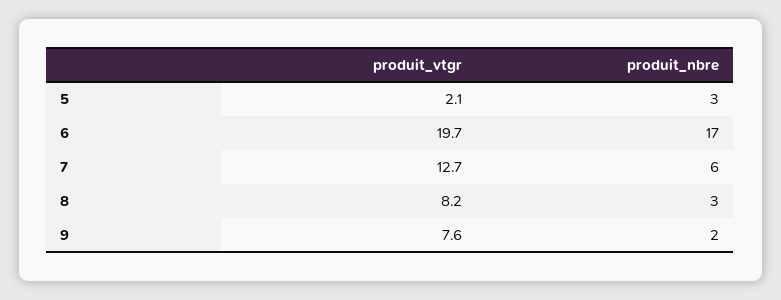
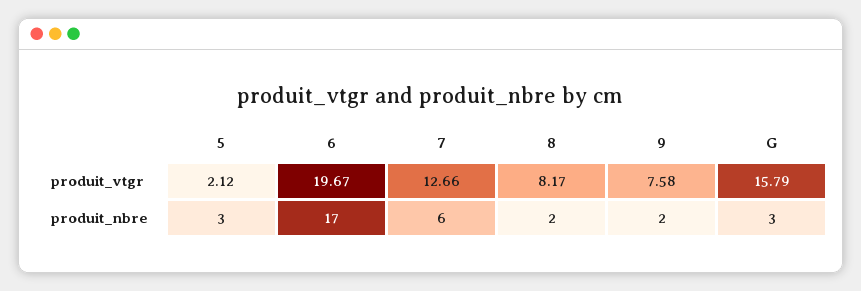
produit_nbre, 8: 3 -> 2
produit_vtgr, G: none -> 15.79
produit_nbre, G: none -> 3

